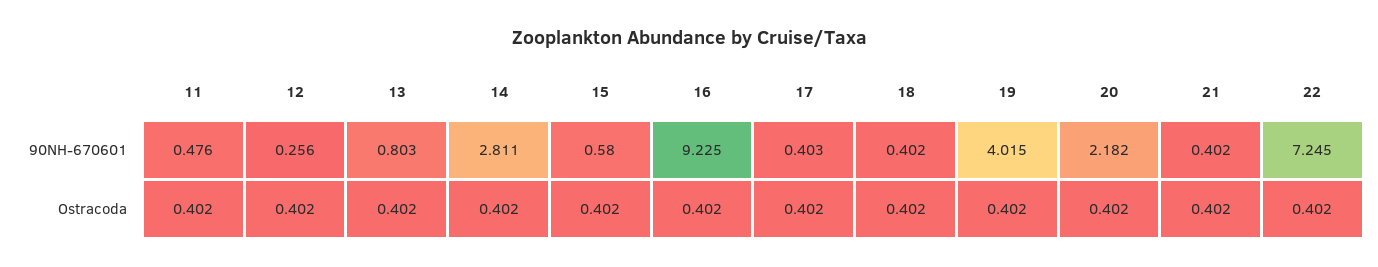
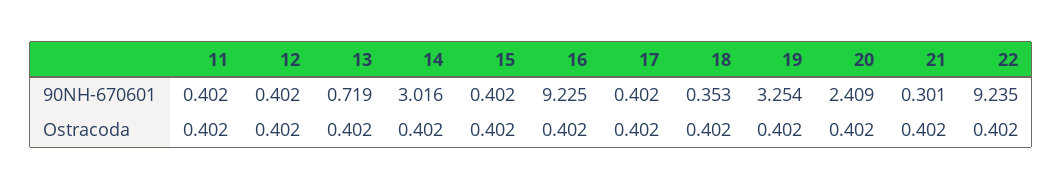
11, 90NH-670601: 0.476 -> 0.402
12, 90NH-670601: 0.256 -> 0.402
13, 90NH-670601: 0.803 -> 0.719
14, 90NH-670601: 2.811 -> 3.016
15, 90NH-670601: 0.58 -> 0.402
17, 90NH-670601: 0.403 -> 0.402
18, 90NH-670601: 0.402 -> 0.353
19, 90NH-670601: 4.015 -> 3.254
20, 90NH-670601: 2.182 -> 2.409
21, 90NH-670601: 0.402 -> 0.301
22, 90NH-670601: 7.245 -> 9.235

